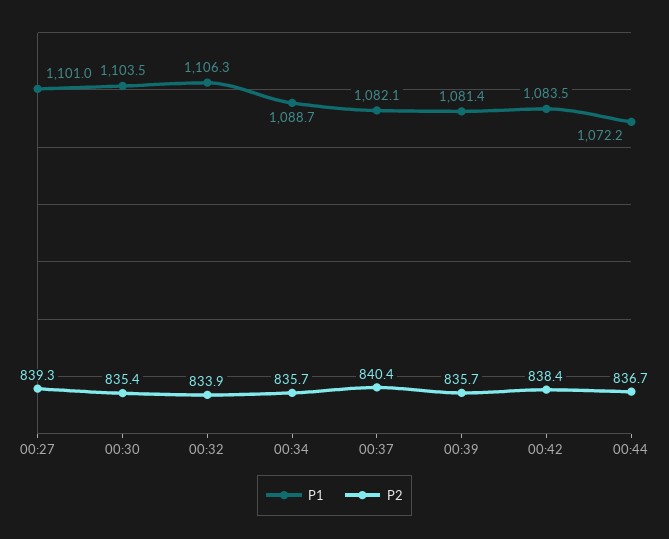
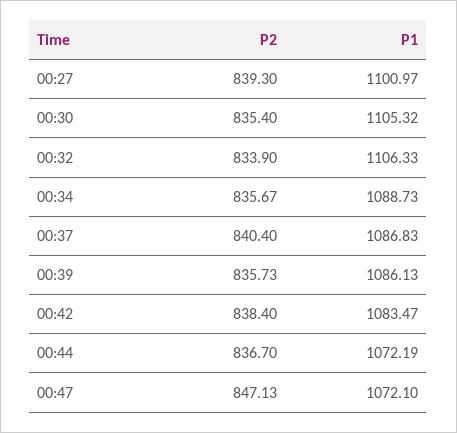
P1, 00:30: 1103.5 -> 1105.32
P1, 00:37: 1082.1 -> 1086.83
P1, 00:39: 1081.4 -> 1086.13
P2, 00:47: none -> 847.13
P1, 00:47: none -> 1072.1

